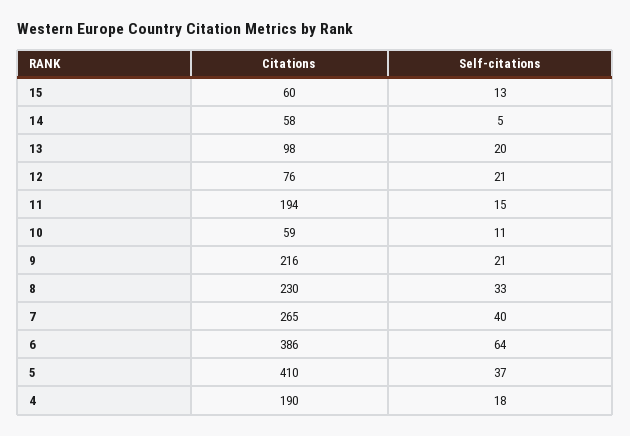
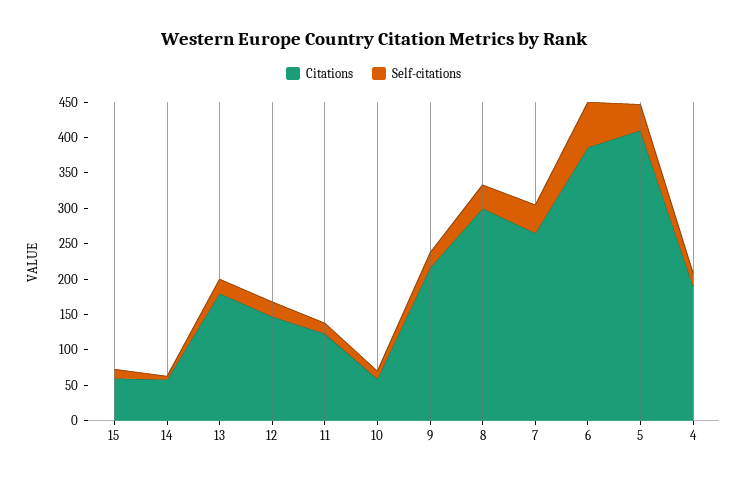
Citations, 13: 98 -> 175
Citations, 12: 76 -> 150
Citations, 11: 194 -> 125
Citations, 8: 230 -> 300

